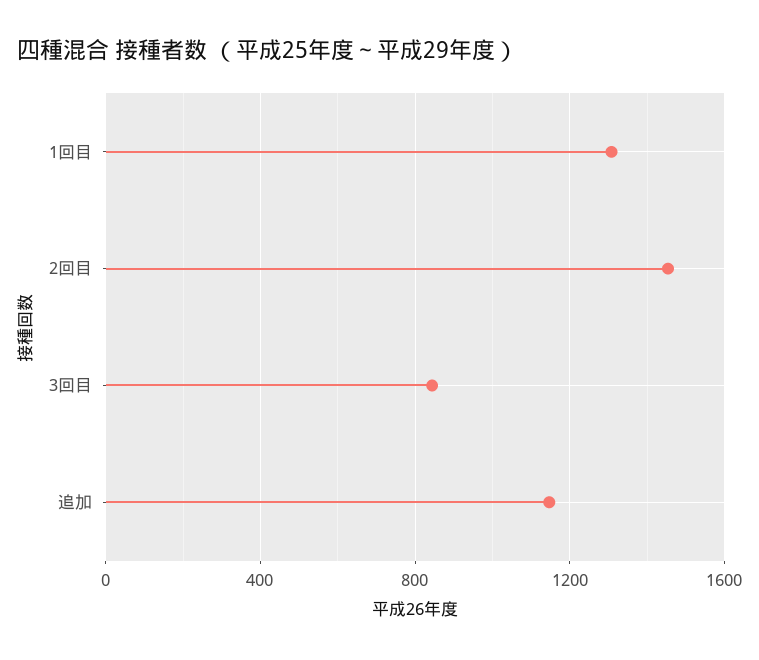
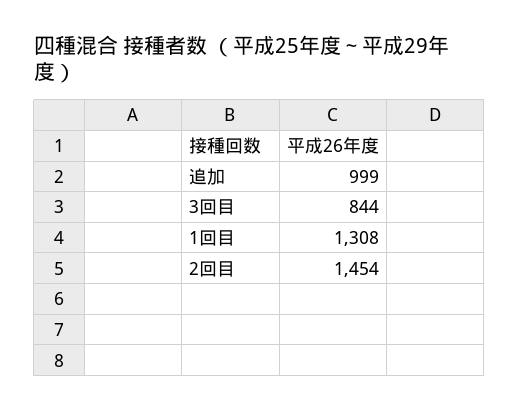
追加: 1150 -> 999

